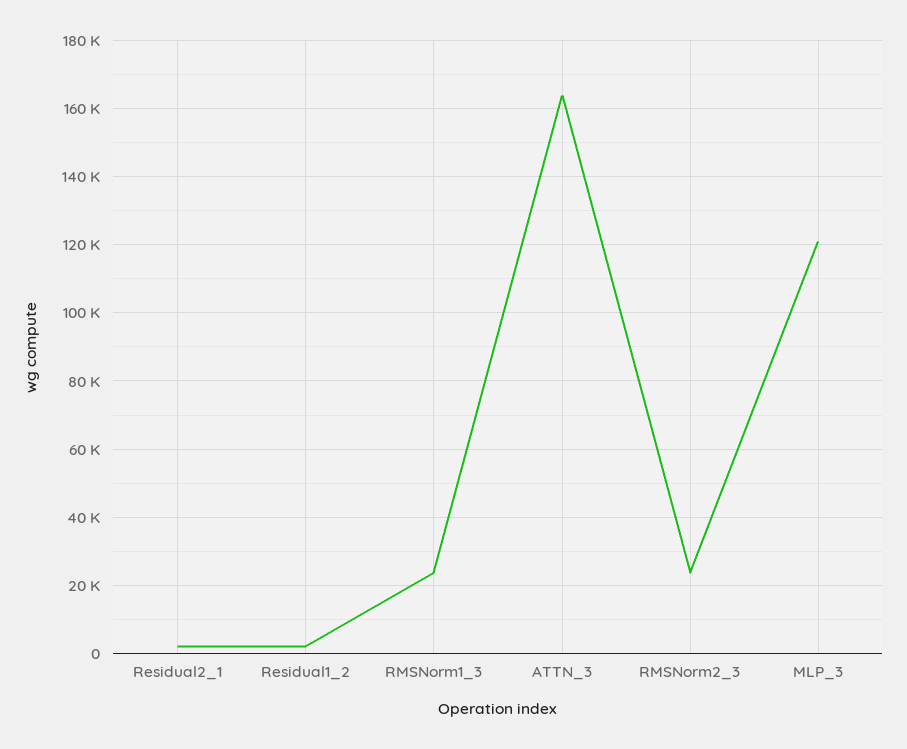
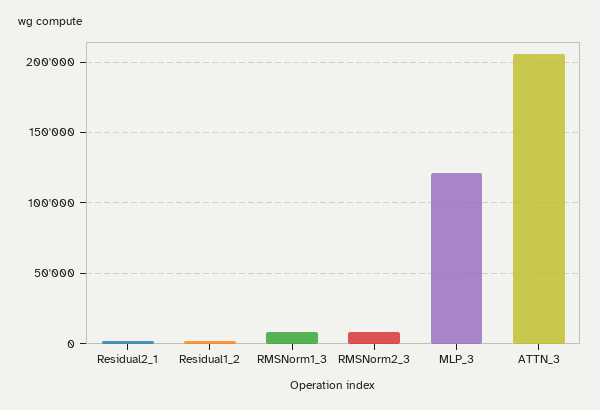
RMSNorm1_3: 24000 -> 10000
ATTN_3: 164000 -> 205000
RMSNorm2_3: 24000 -> 10000

